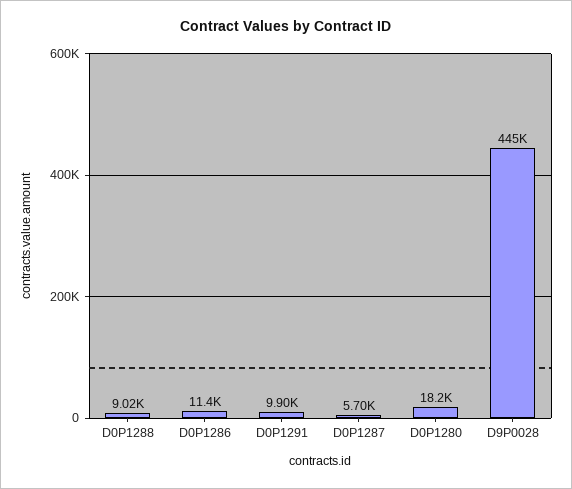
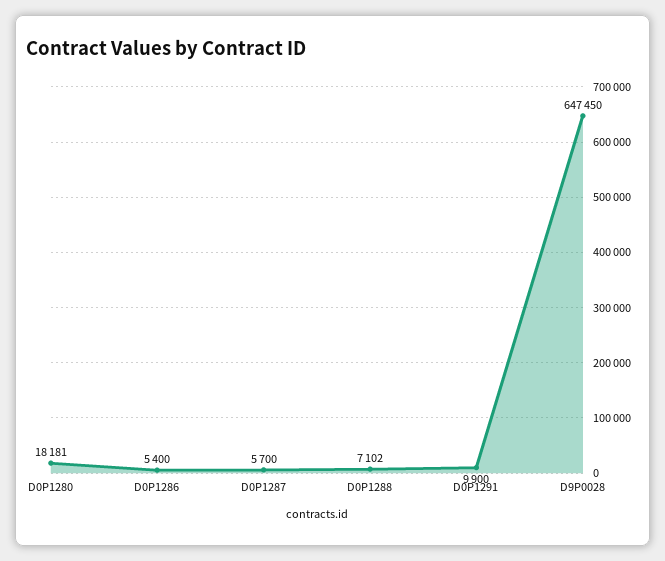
D0P1288: 9020 -> 7102
D0P1286: 11400 -> 5400
D9P0028: 445000 -> 647450

